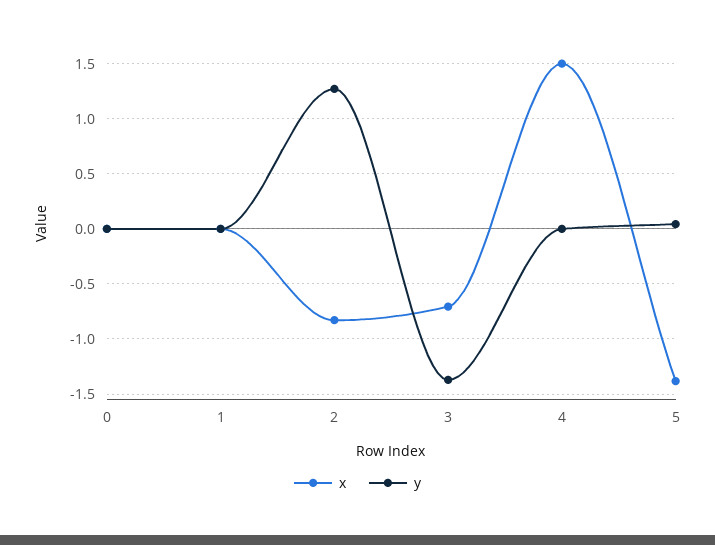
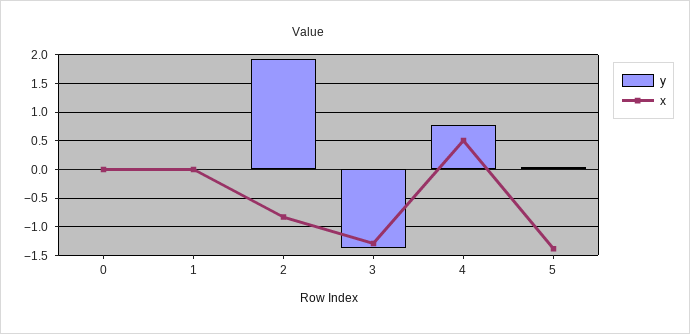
y, 2: 1.3 -> 2
x, 3: -0.7 -> -1.25
x, 4: 1.5 -> 0.5
y, 4: 0 -> 0.75

